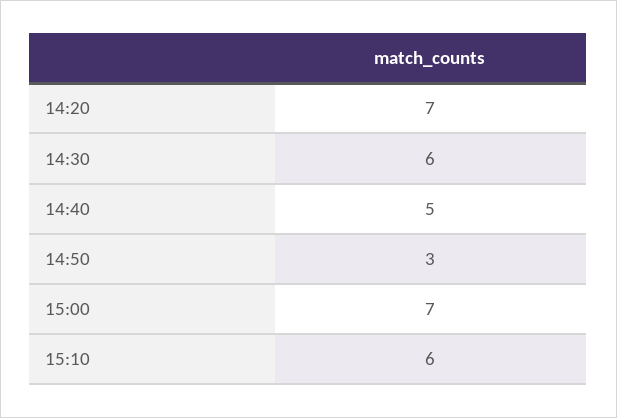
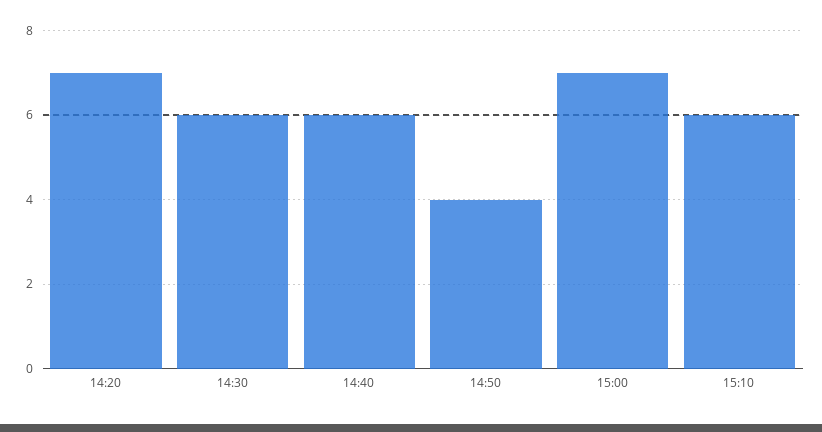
14:40: 5 -> 6
14:50: 3 -> 4

